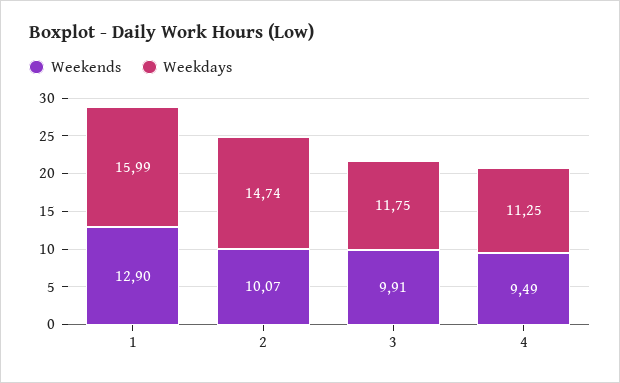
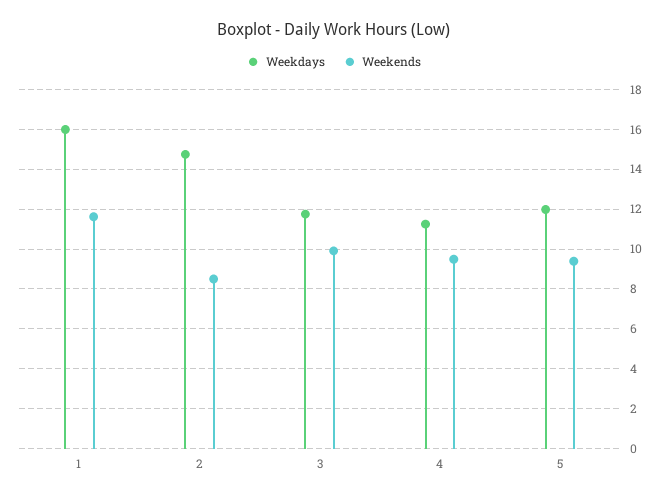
Weekends, 1: 12.9 -> 11.5
Weekends, 2: 10.07 -> 8.5
Weekdays, 5: none -> 12
Weekends, 5: none -> 9.5

